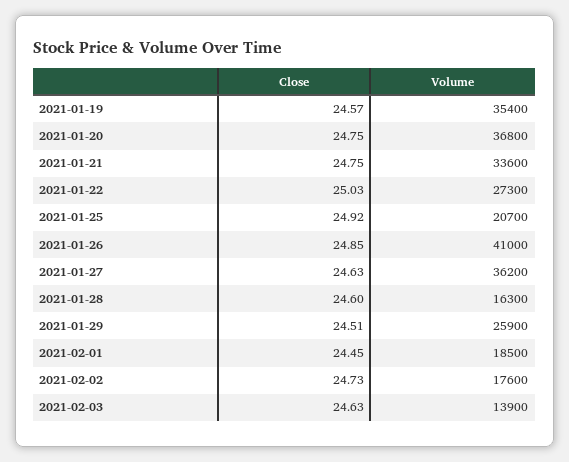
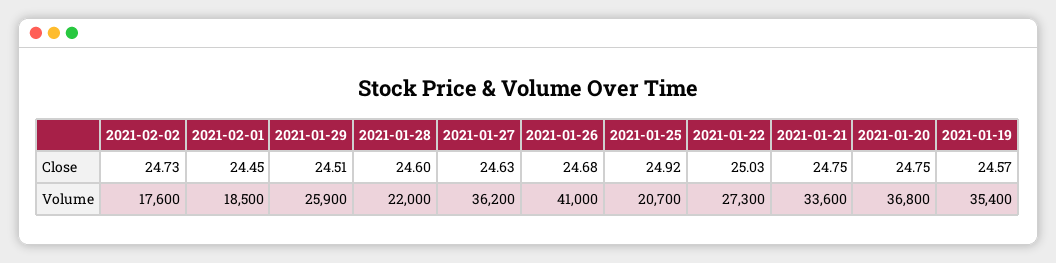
Close, 2021-01-26: 24.85 -> 24.68
Volume, 2021-01-28: 16300 -> 22000
Close, 2021-02-03: 24.63 -> none
Volume, 2021-02-03: 13900 -> none

